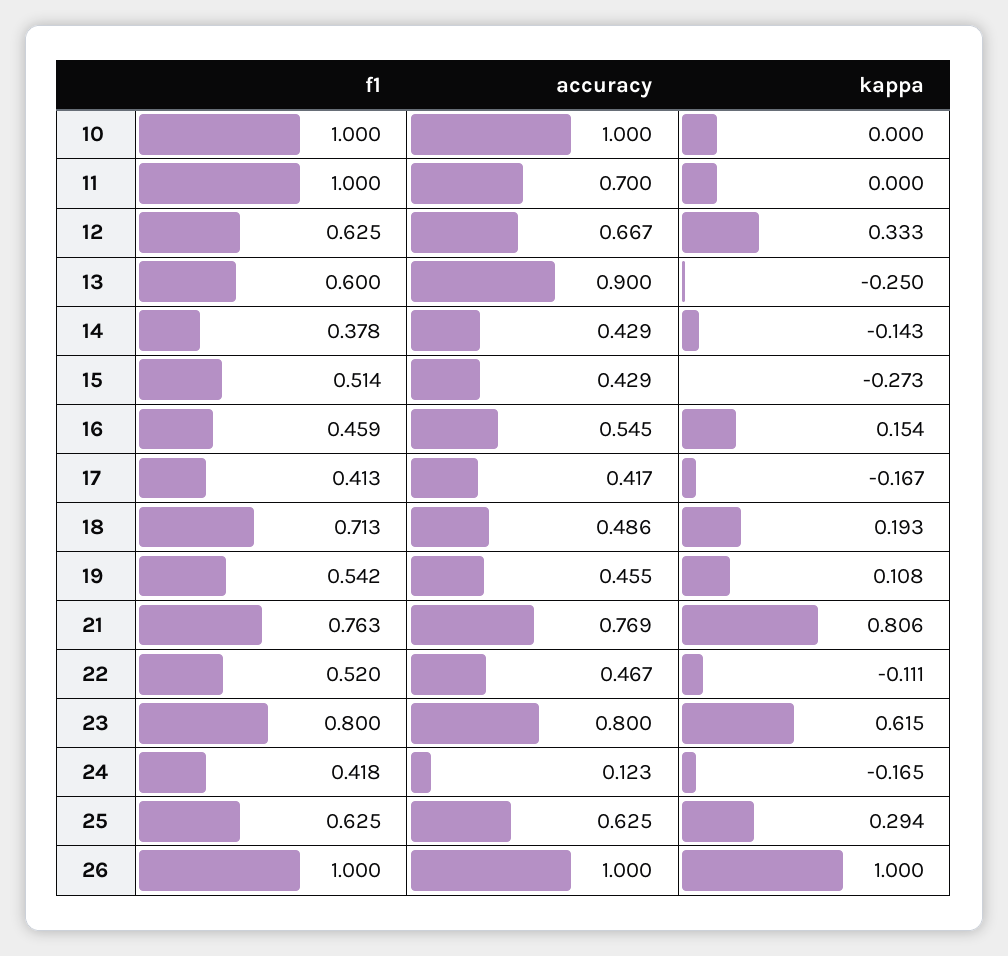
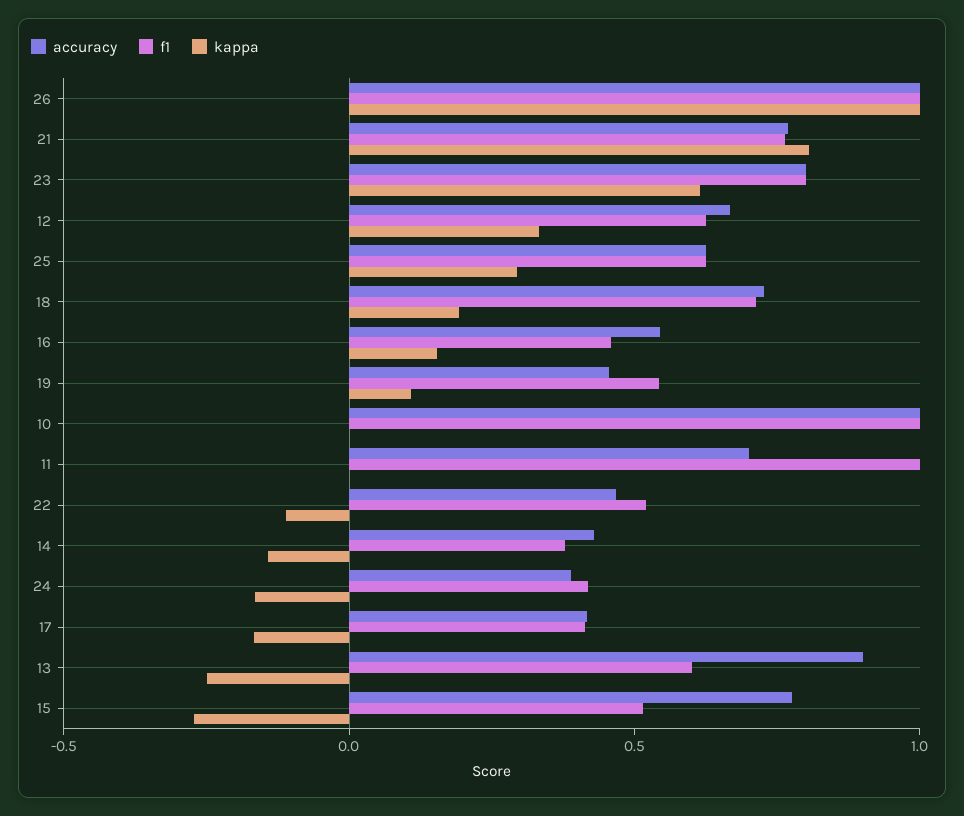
accuracy, 15: 0.429 -> 0.8
accuracy, 18: 0.486 -> 0.7
accuracy, 24: 0.123 -> 0.4

